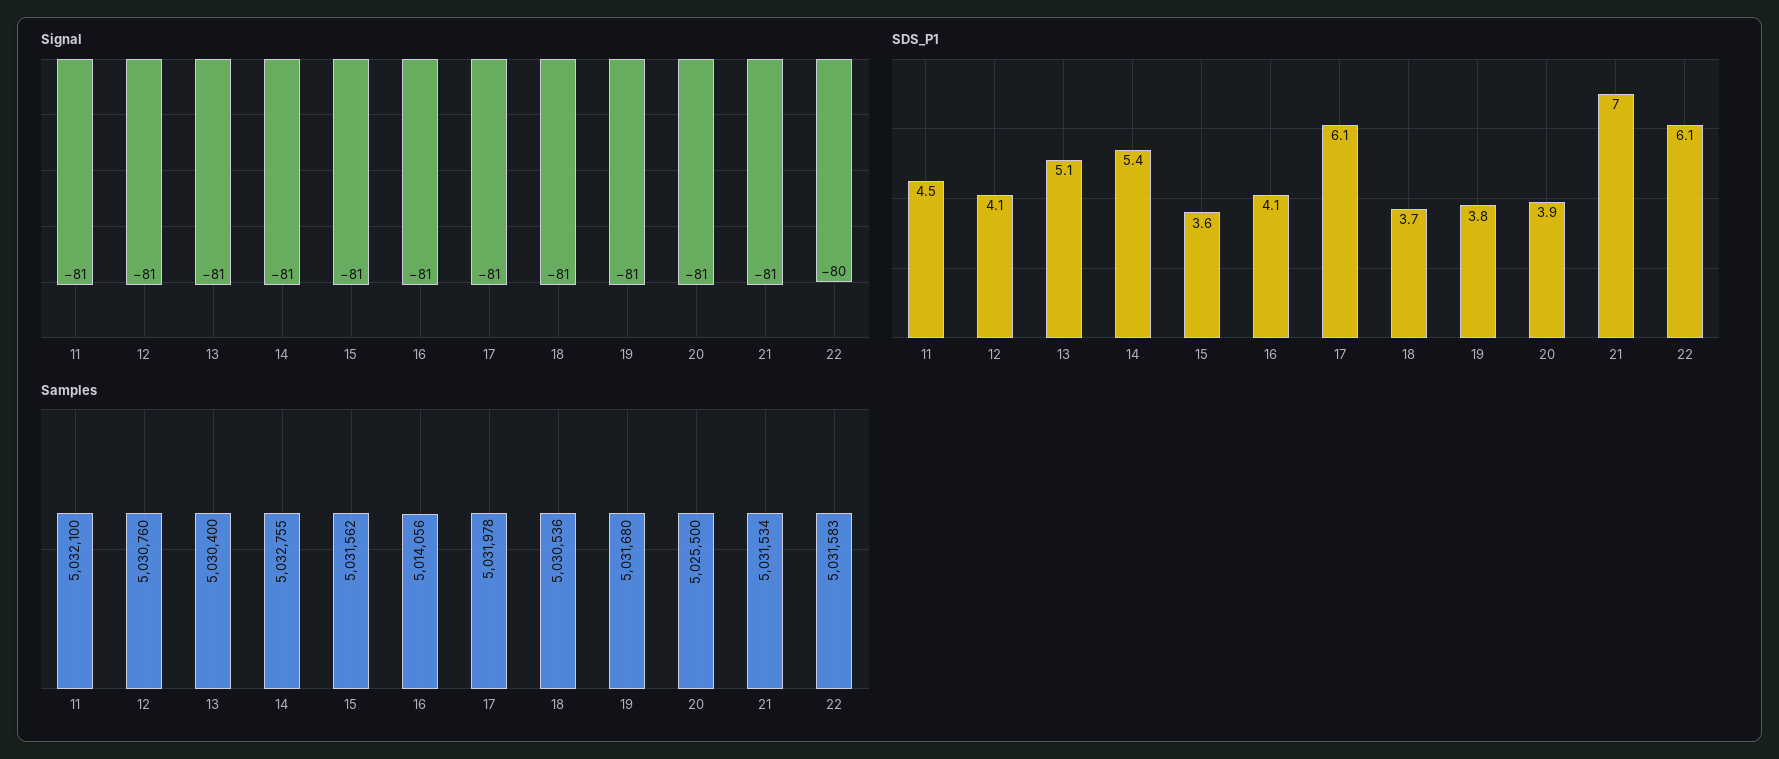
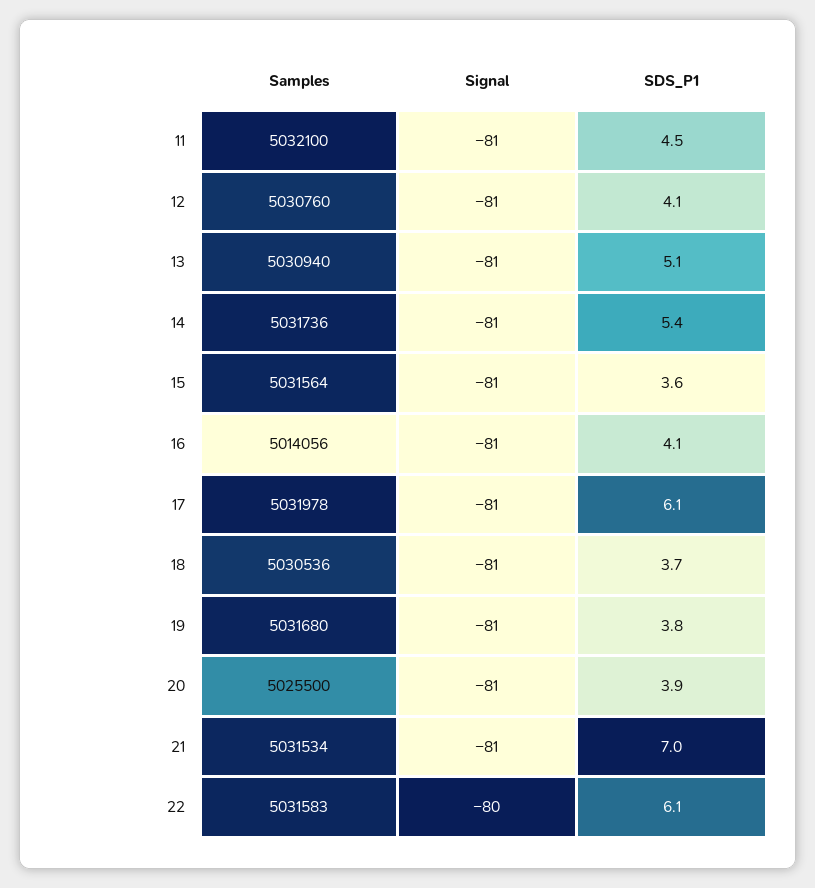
Samples, 13: 5030400 -> 5030940
Samples, 14: 5032755 -> 5031736
Samples, 15: 5031562 -> 5031564

